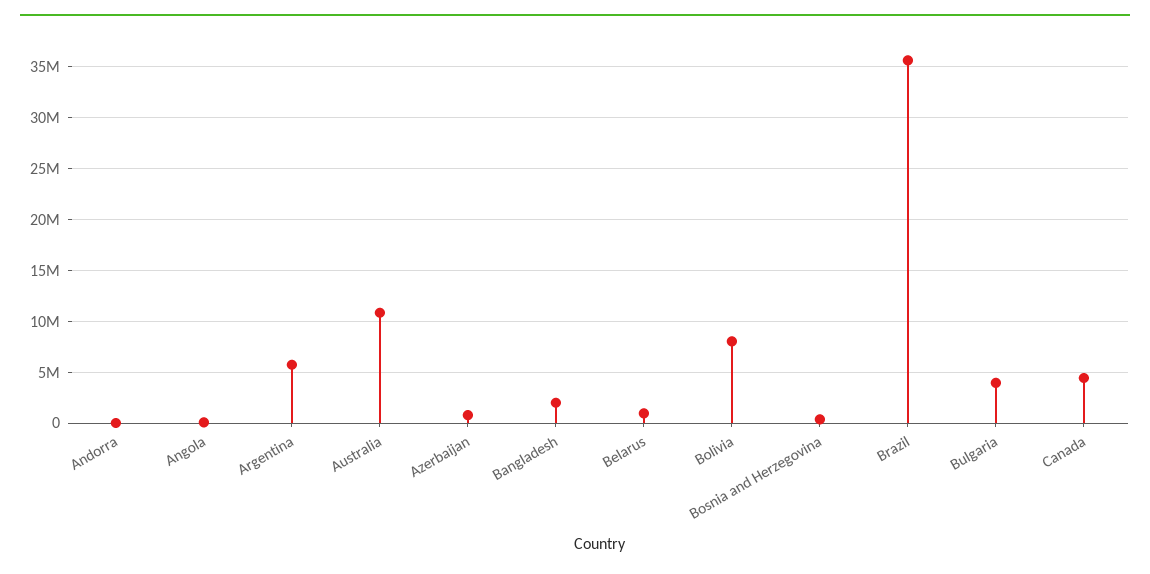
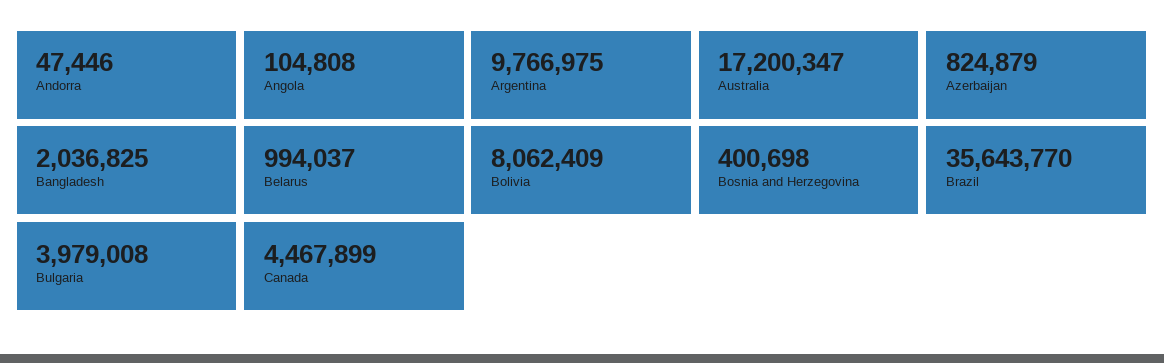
Argentina: 6000000 -> 9766975
Australia: 11000000 -> 17200347

